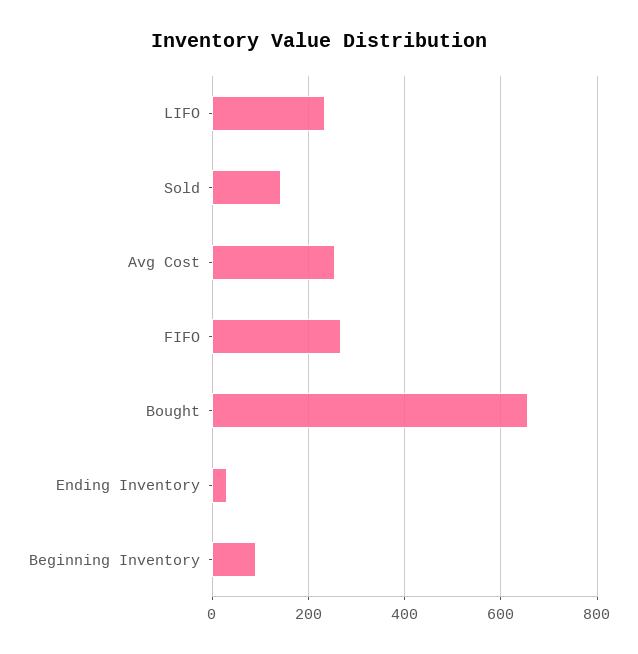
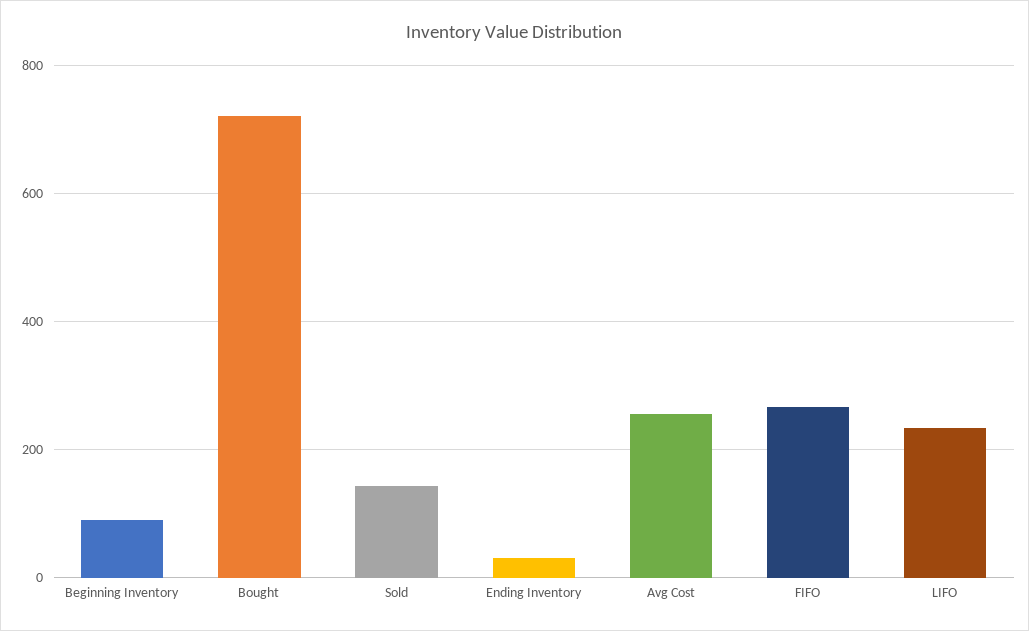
Bought: 660 -> 720

